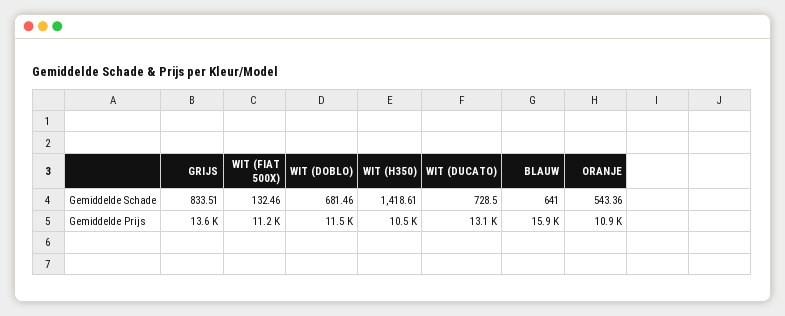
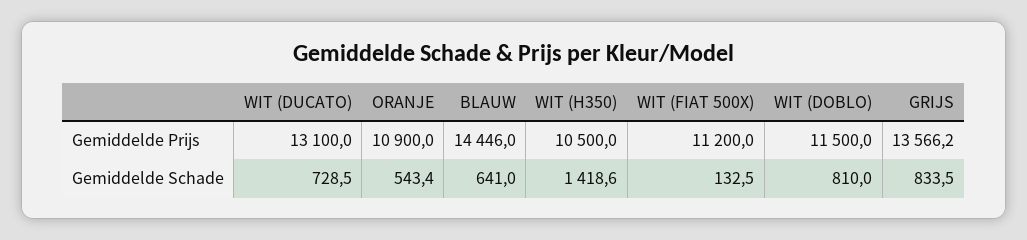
WIT (DOBLO), Gemiddelde Schade: 681.46 -> 810
BLAUW, Gemiddelde Prijs: 15900 -> 14446

